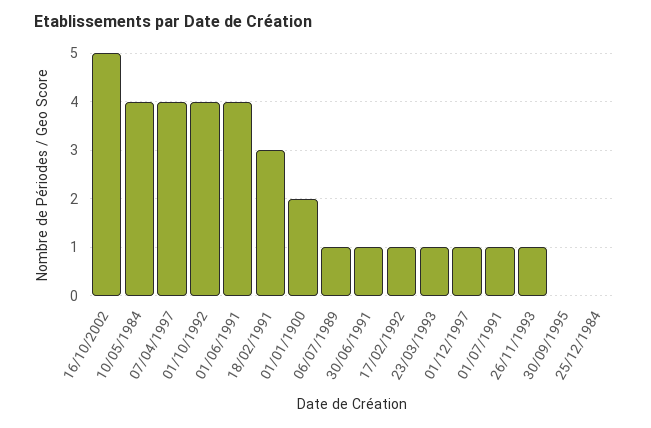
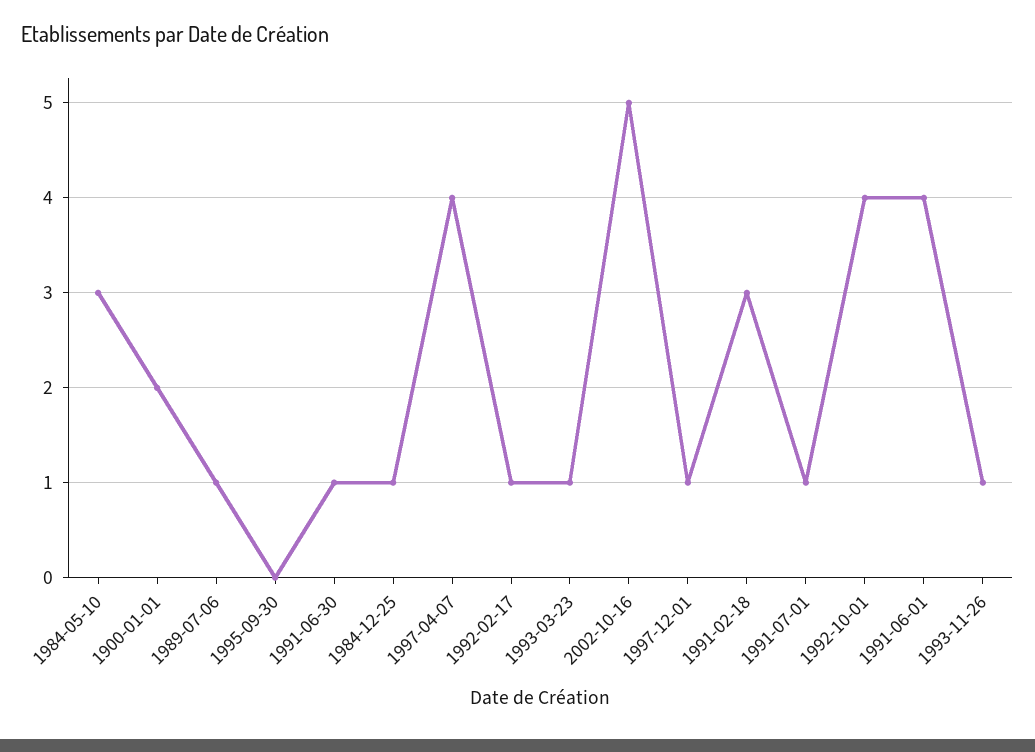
10/05/1984: 4 -> 3
25/12/1984: 0 -> 1

